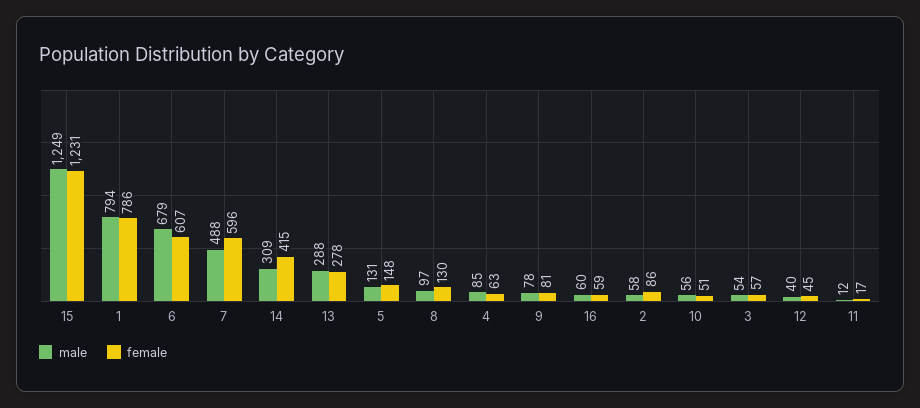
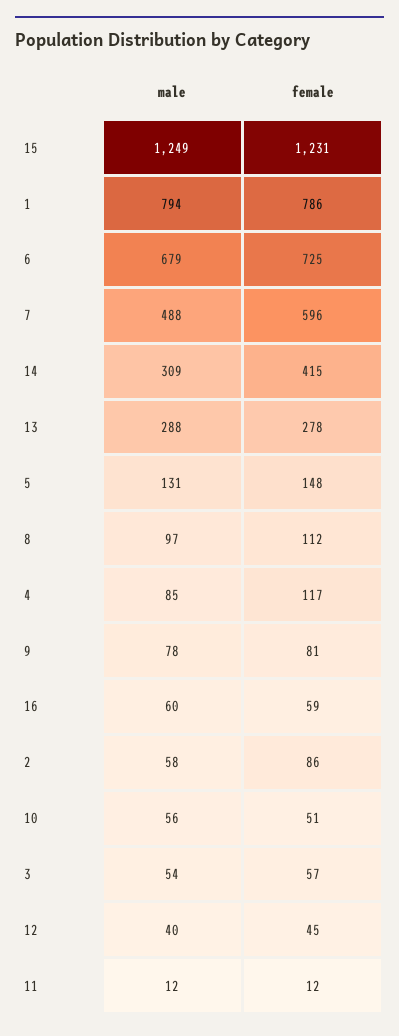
female, 6: 607 -> 725
female, 8: 130 -> 112
female, 4: 63 -> 117
female, 11: 17 -> 12

